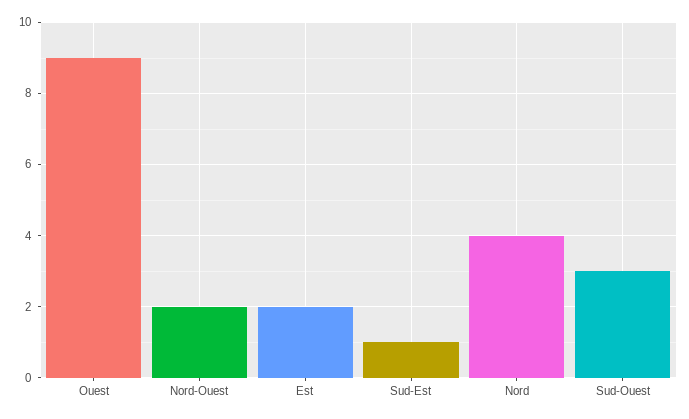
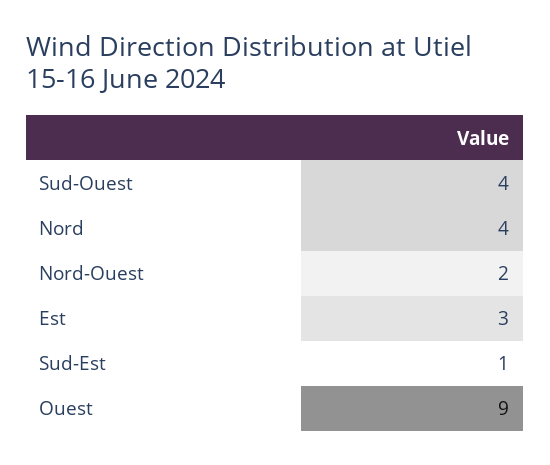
Est: 2 -> 3
Sud-Ouest: 3 -> 4

